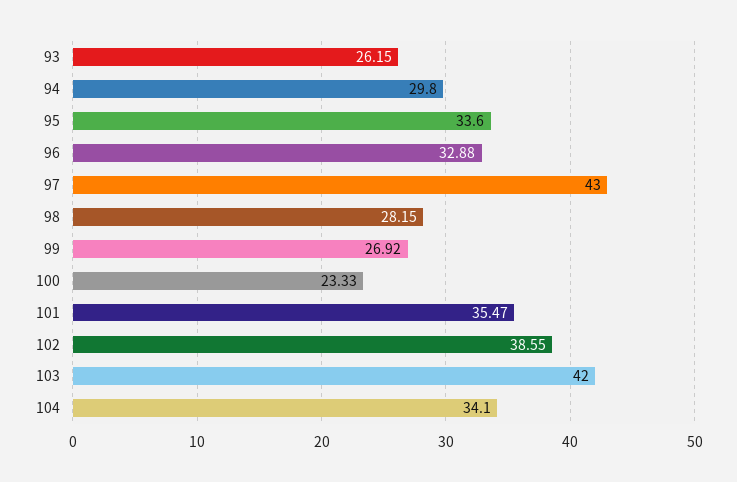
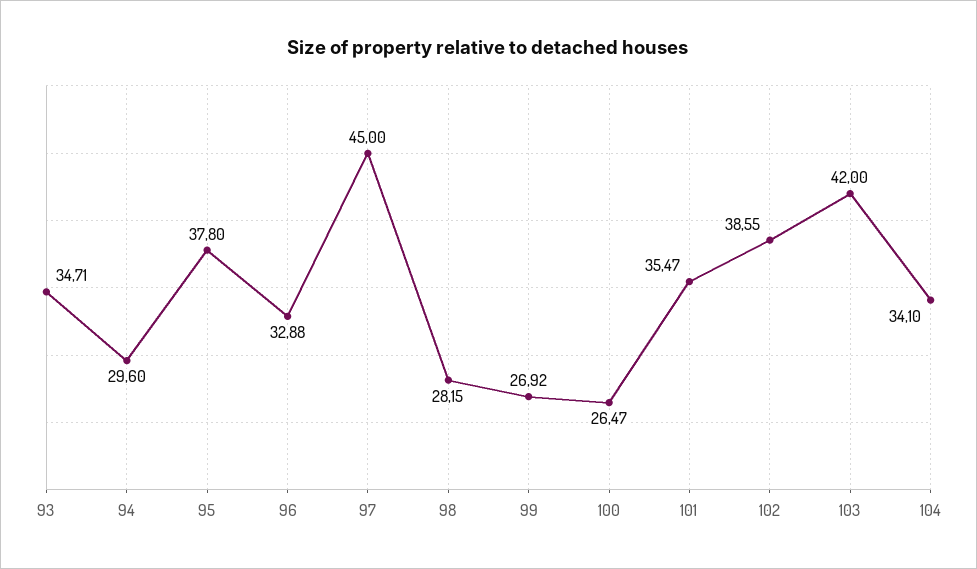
93: 26.15 -> 34.71
94: 29.8 -> 29.6
95: 33.6 -> 37.8
97: 43 -> 45
100: 23.33 -> 26.47

